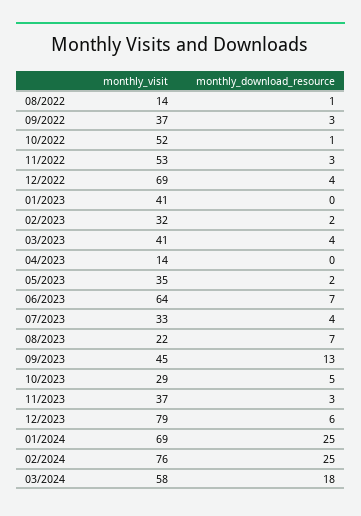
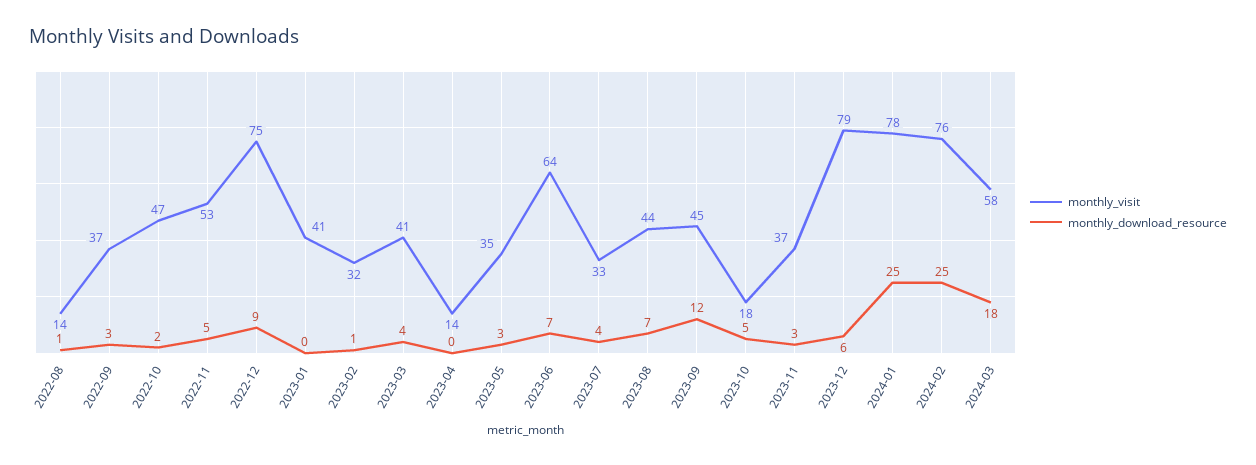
monthly_visit, 10/2022: 52 -> 47
monthly_download_resource, 10/2022: 1 -> 2
monthly_download_resource, 11/2022: 3 -> 5
monthly_visit, 12/2022: 69 -> 75
monthly_download_resource, 12/2022: 4 -> 9
monthly_download_resource, 02/2023: 2 -> 1
monthly_download_resource, 05/2023: 2 -> 3
monthly_visit, 08/2023: 22 -> 44
monthly_download_resource, 09/2023: 13 -> 12
monthly_visit, 10/2023: 29 -> 18
monthly_visit, 01/2024: 69 -> 78

